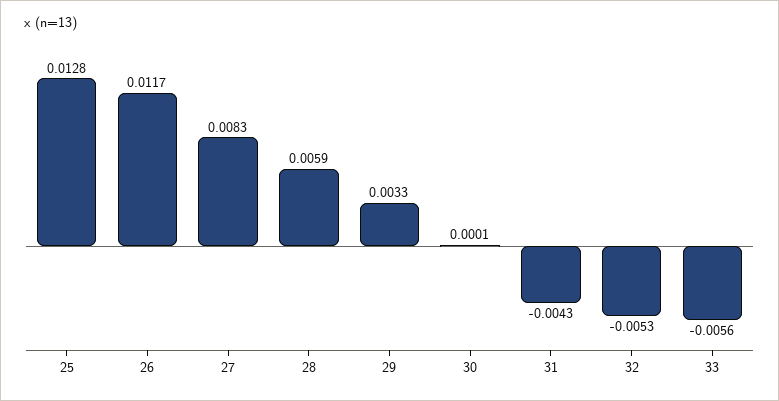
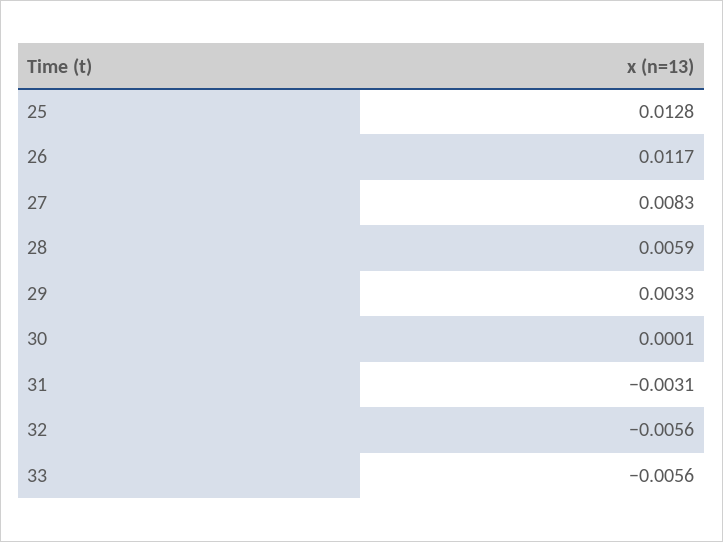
31: -0.0043 -> -0.0031
32: -0.0053 -> -0.0056

